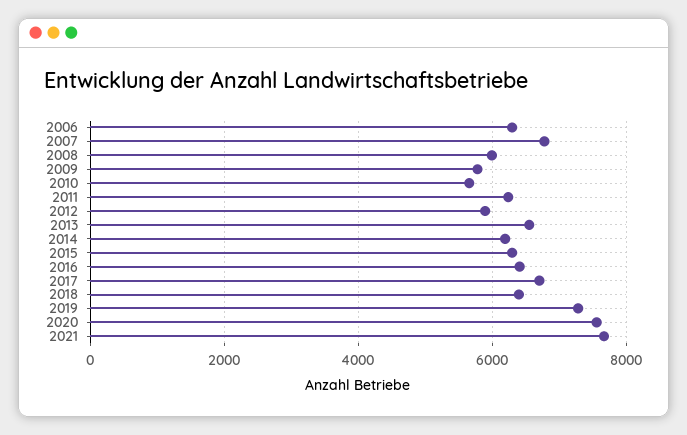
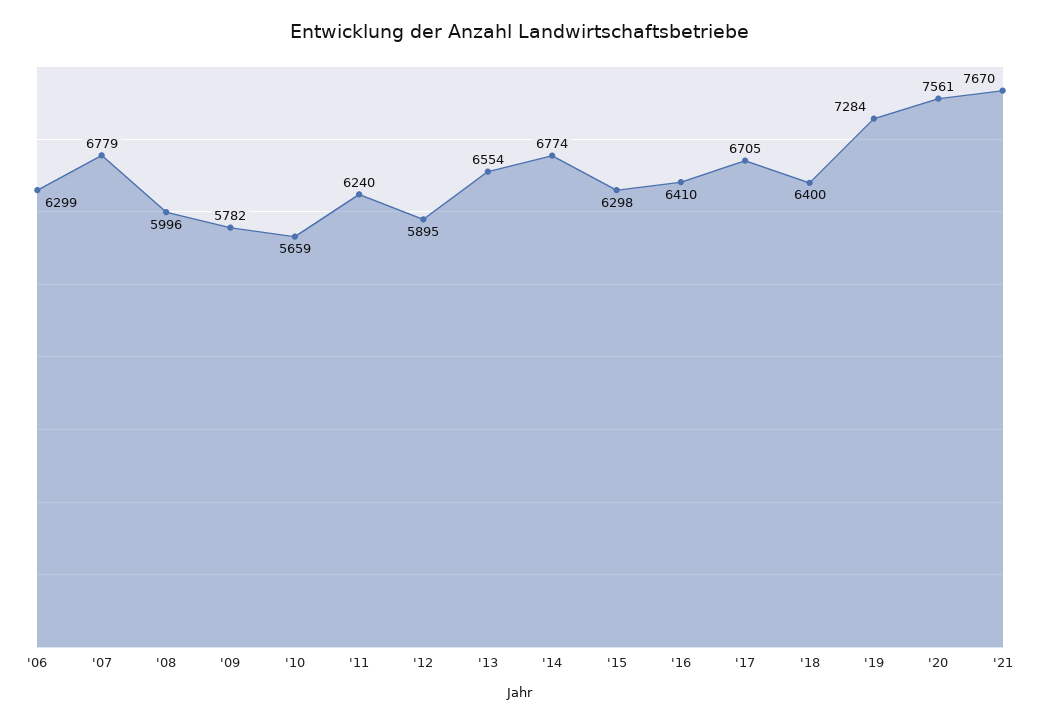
2014: 6200 -> 6774

